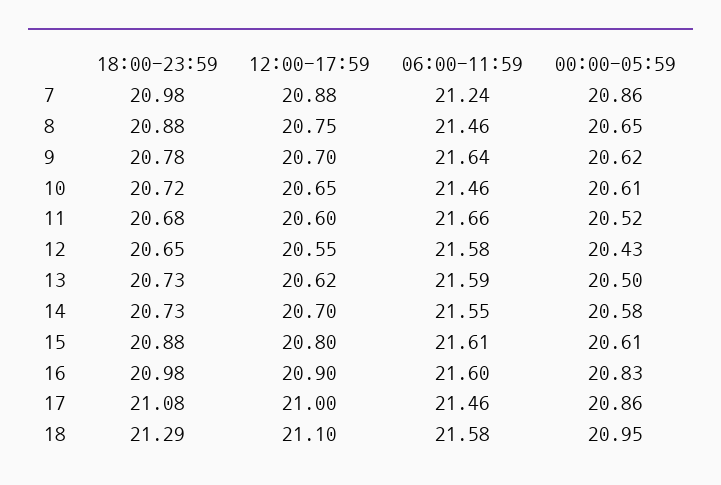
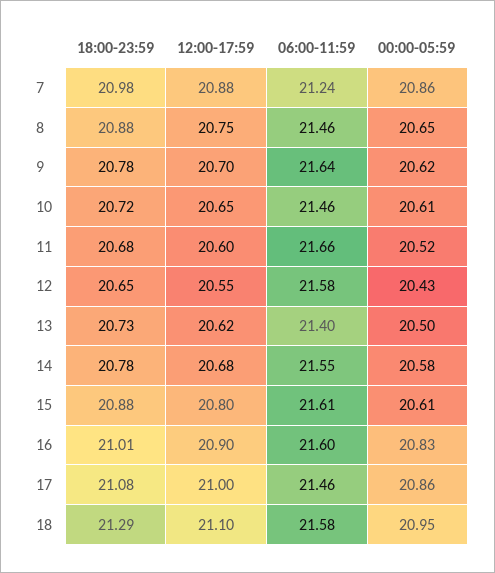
06:00-11:59, 13: 21.59 -> 21.4
18:00-23:59, 14: 20.73 -> 20.78
12:00-17:59, 14: 20.7 -> 20.68
18:00-23:59, 16: 20.98 -> 21.01

